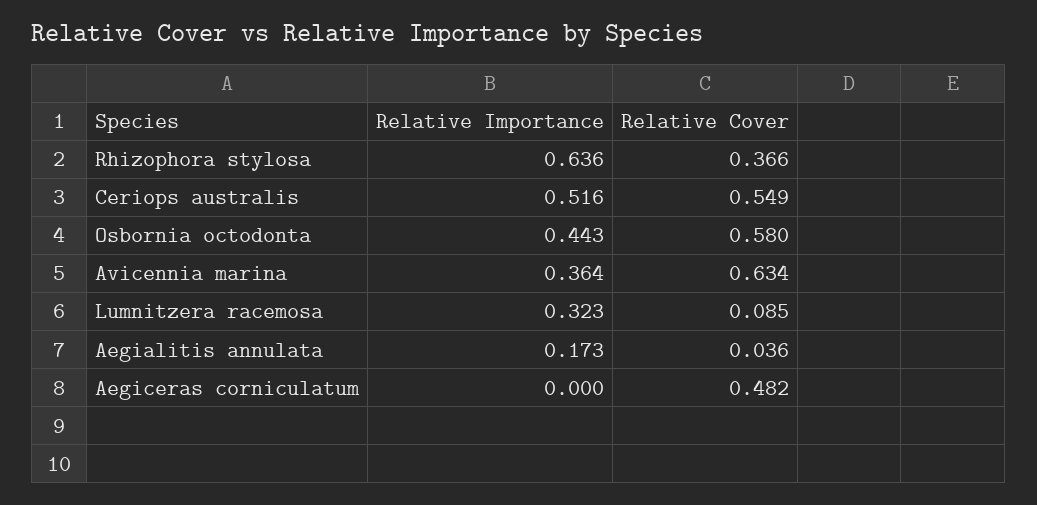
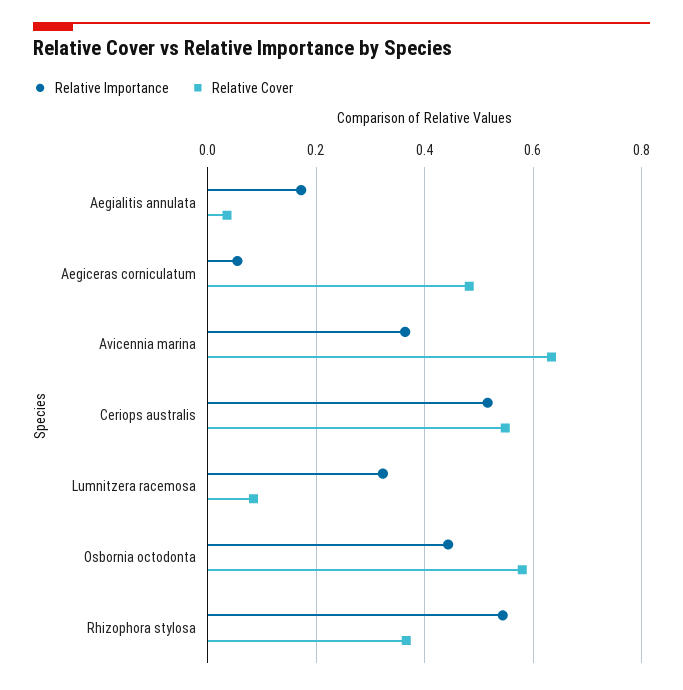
Relative Importance, Rhizophora stylosa: 0.636 -> 0.54
Relative Importance, Aegiceras corniculatum: 0 -> 0.06

